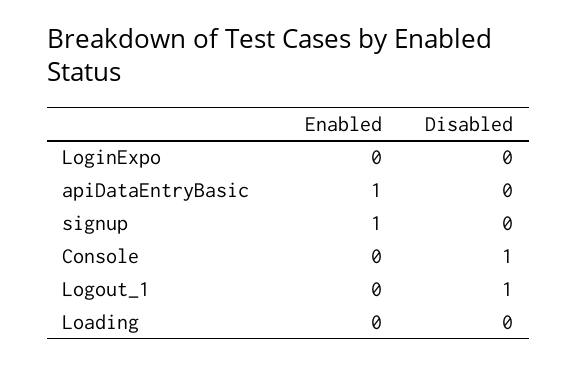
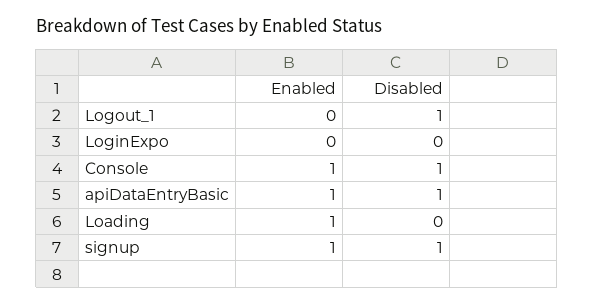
Disabled, apiDataEntryBasic: 0 -> 1
Disabled, signup: 0 -> 1
Enabled, Console: 0 -> 1
Enabled, Loading: 0 -> 1

